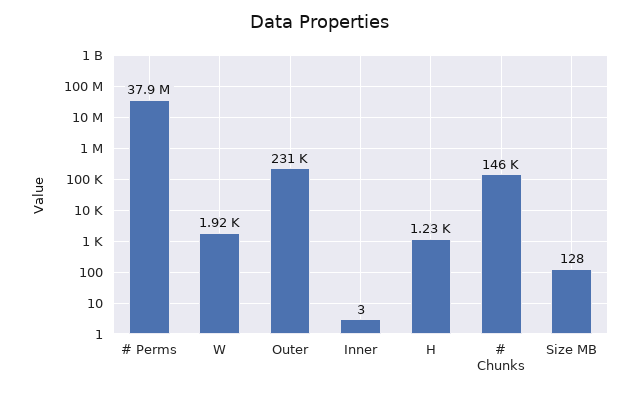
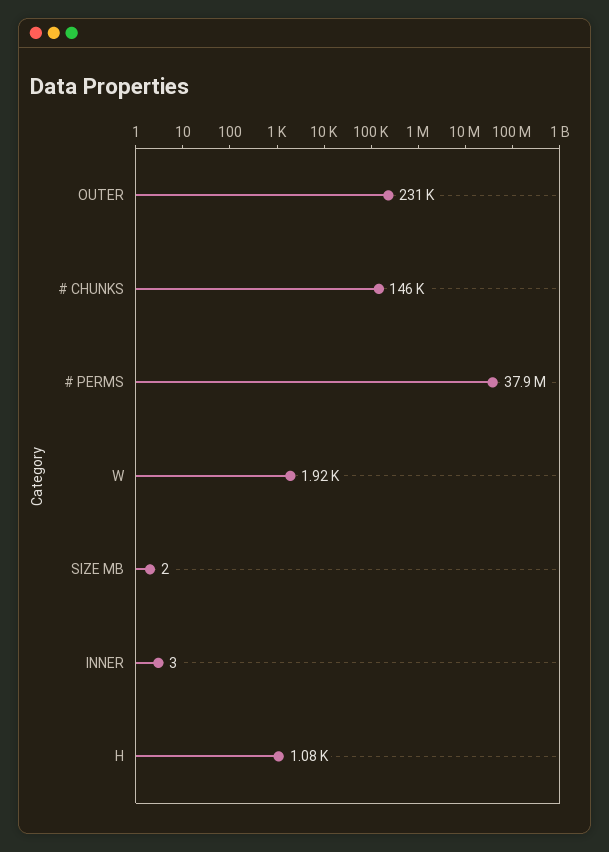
H: 1230 -> 1080
Size MB: 128 -> 2

